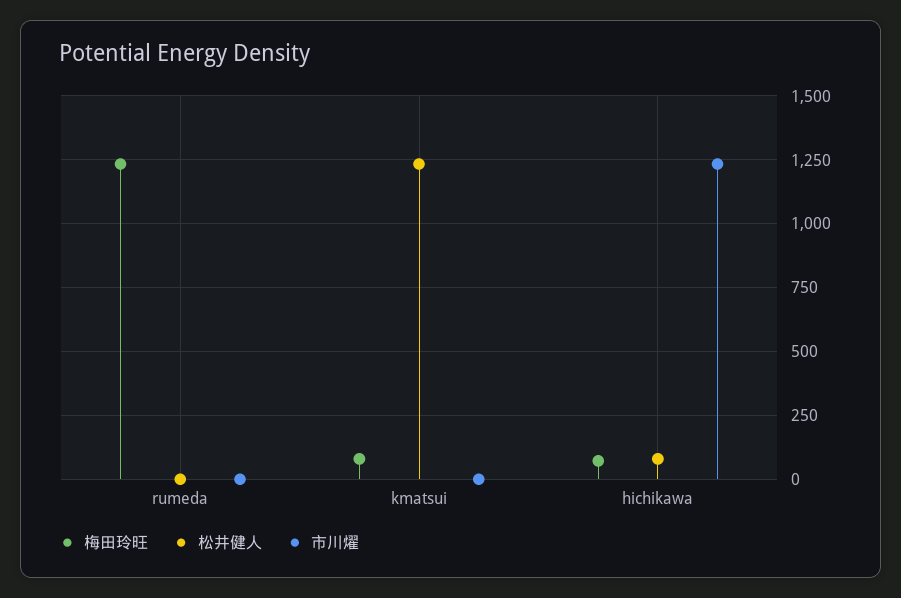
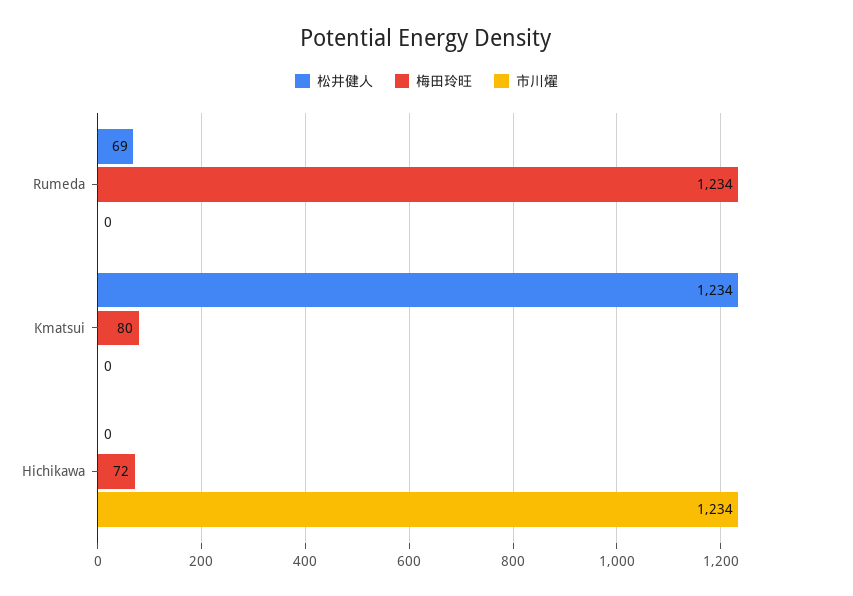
松井健人, rumeda: 0 -> 69
松井健人, hichikawa: 75 -> 0

